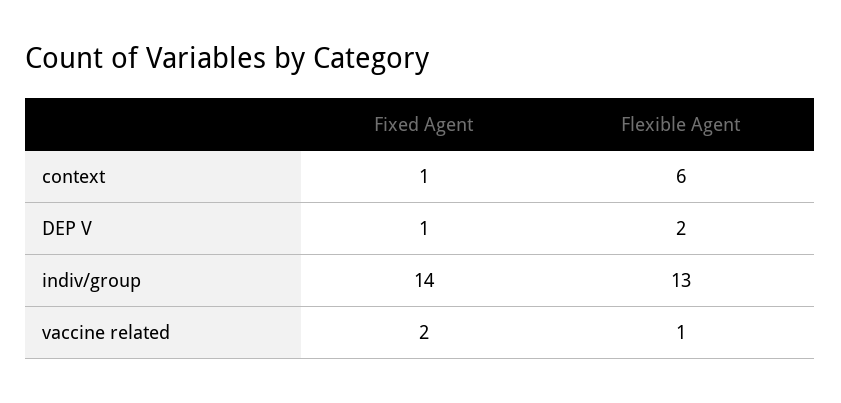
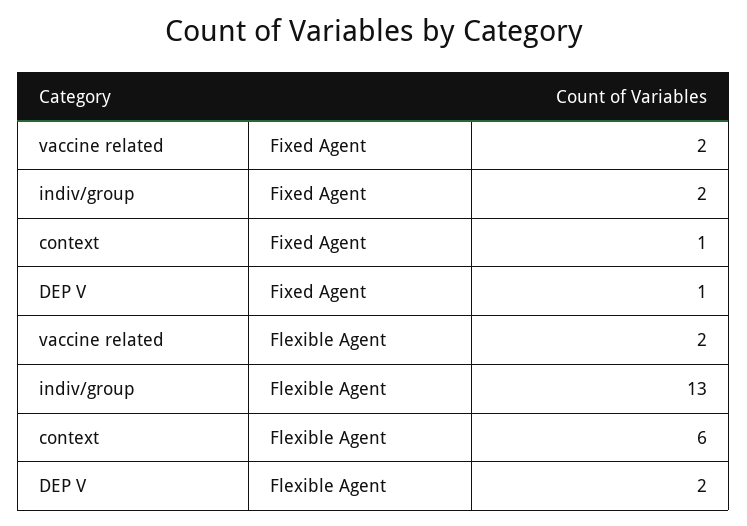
Fixed Agent, indiv/group: 14 -> 2
Flexible Agent, vaccine related: 1 -> 2

